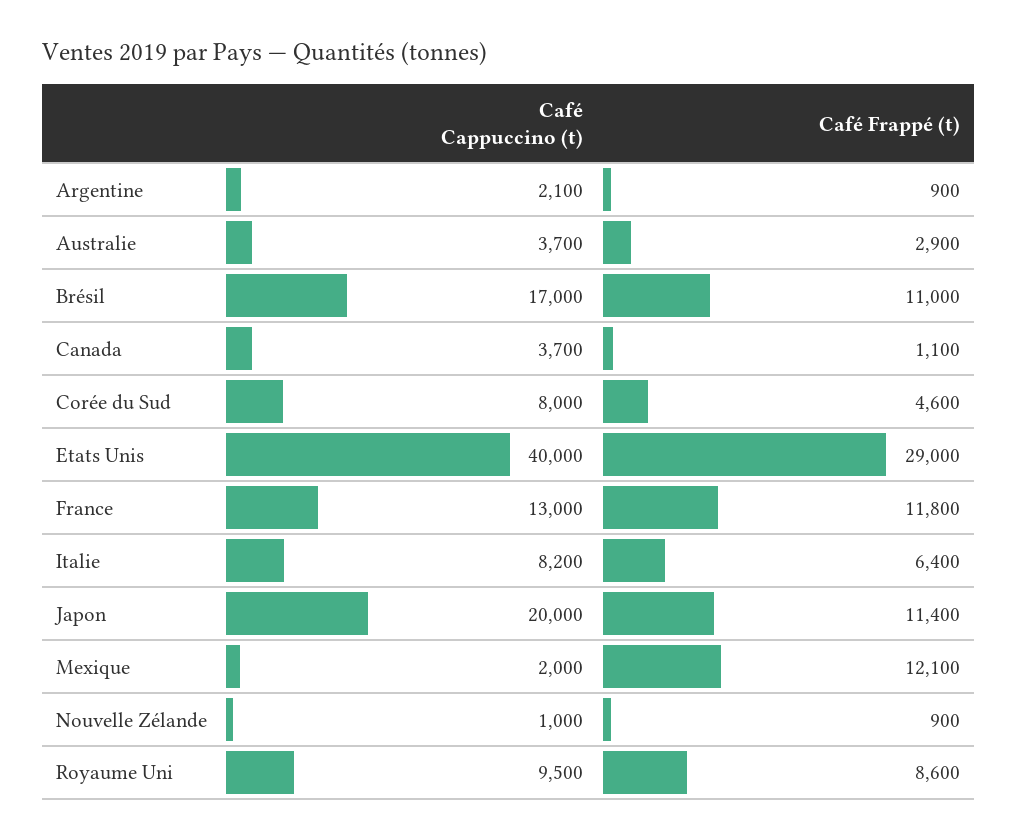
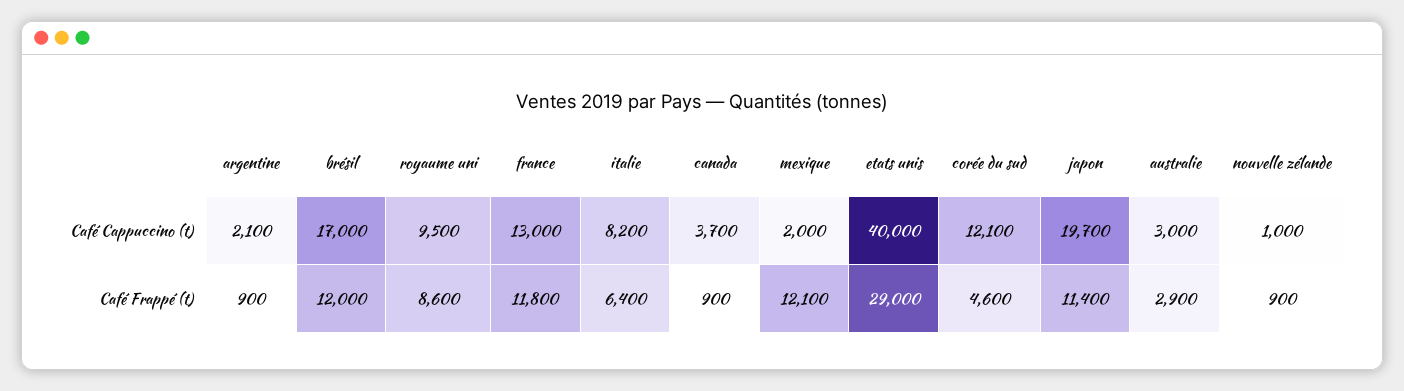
Café Cappuccino (t), Australie: 3700 -> 3000
Café Frappé (t), Brésil: 11000 -> 12000
Café Frappé (t), Canada: 1100 -> 900
Café Cappuccino (t), Corée du Sud: 8000 -> 12100
Café Cappuccino (t), Japon: 20000 -> 19700

